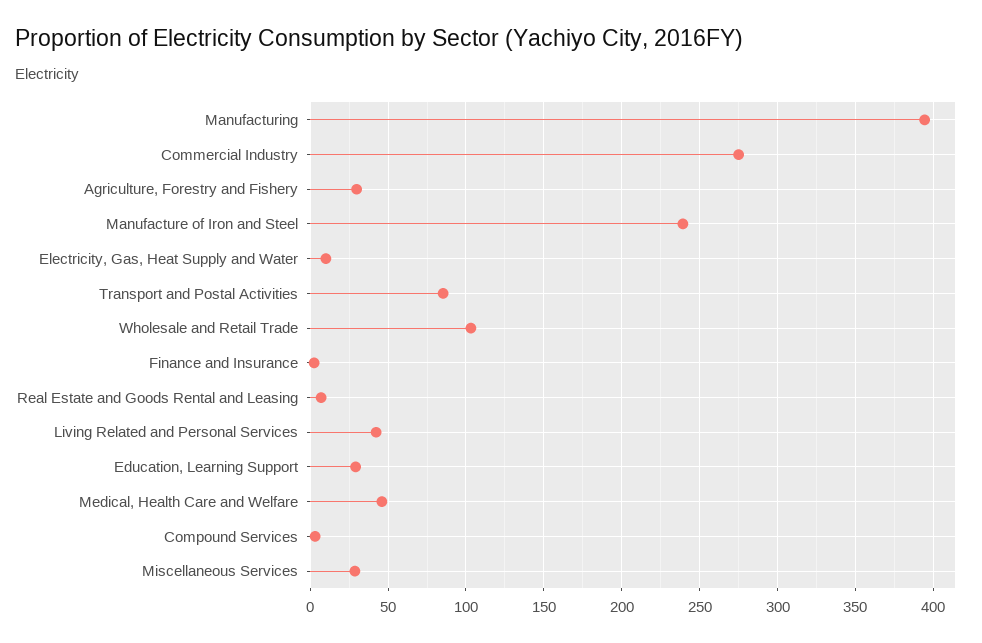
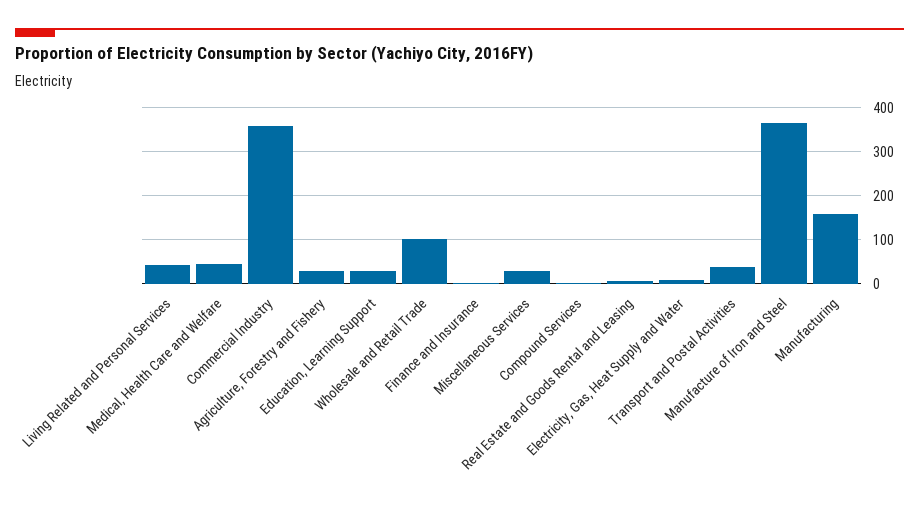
Manufacturing: 395 -> 160
Commercial Industry: 275 -> 360
Manufacture of Iron and Steel: 240 -> 360
Transport and Postal Activities: 85 -> 40

